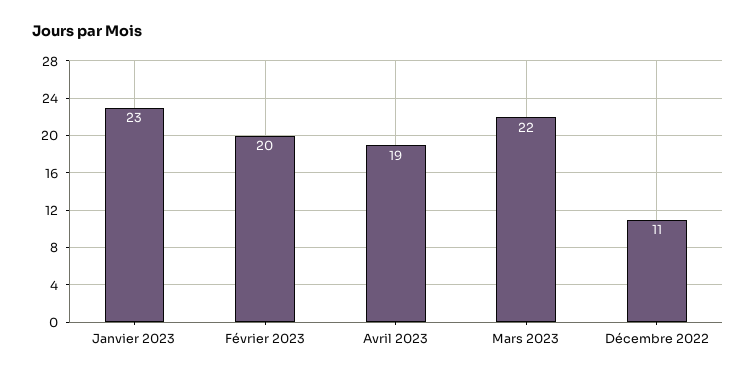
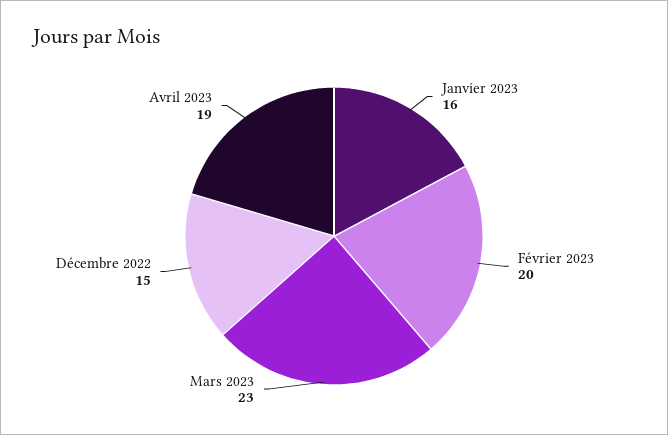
Janvier 2023: 23 -> 16
Mars 2023: 22 -> 23
Décembre 2022: 11 -> 15

